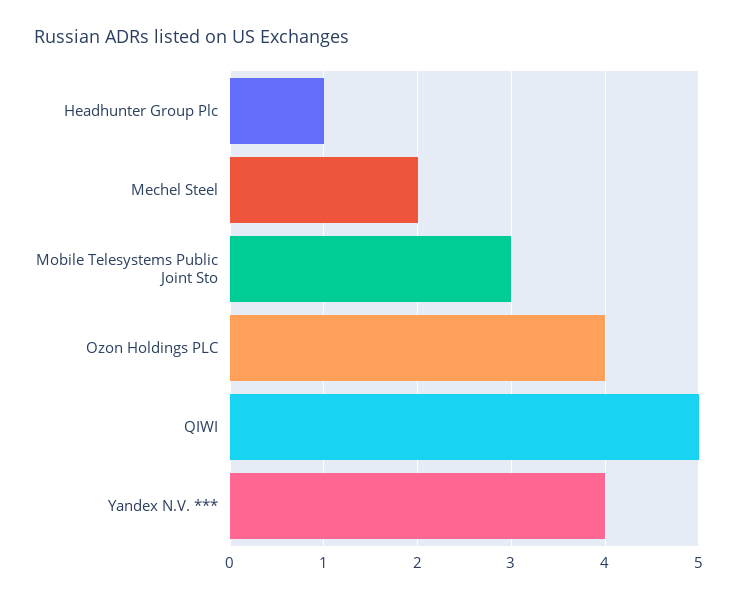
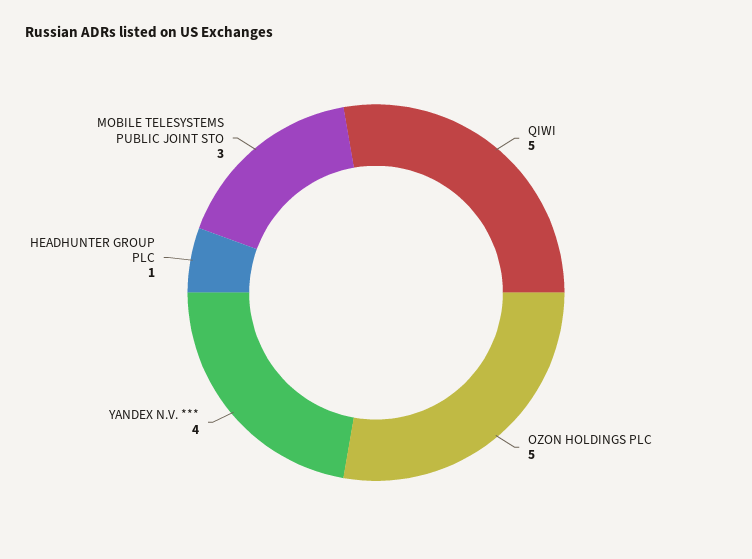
Mechel Steel: 2 -> none
Ozon Holdings PLC: 4 -> 5

